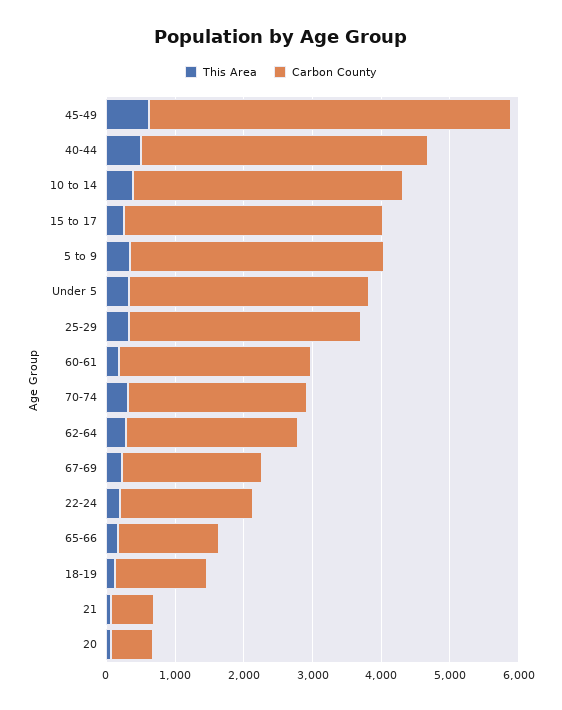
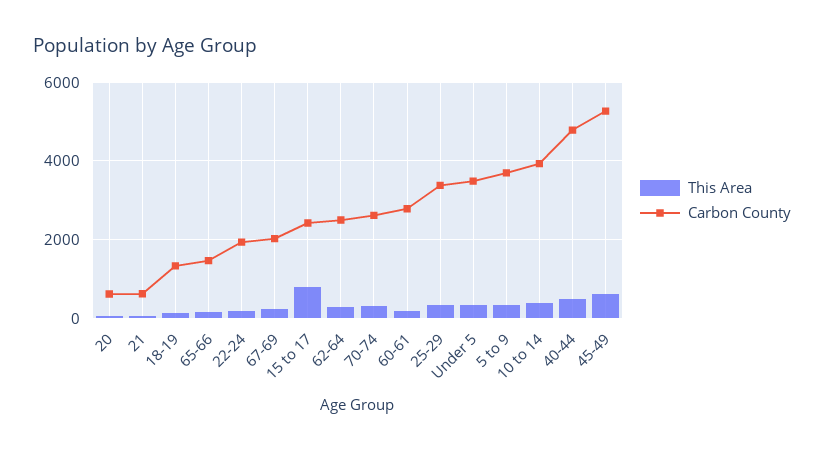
Carbon County, 40-44: 4200 -> 4800
This Area, 15 to 17: 200 -> 800
Carbon County, 15 to 17: 3800 -> 2400

